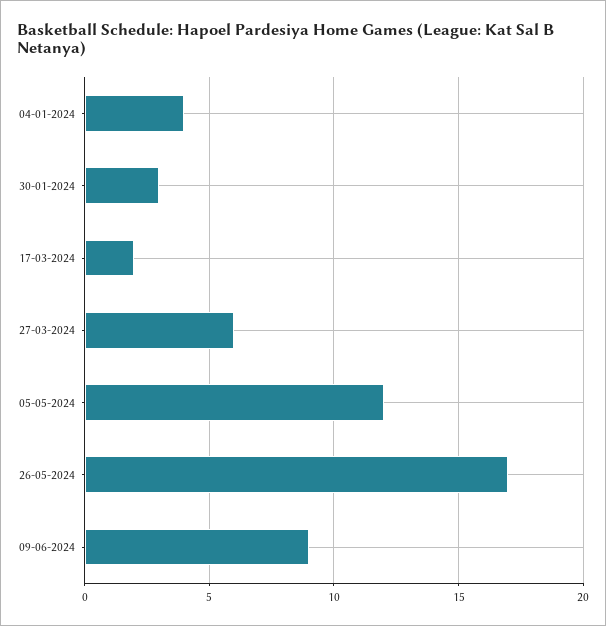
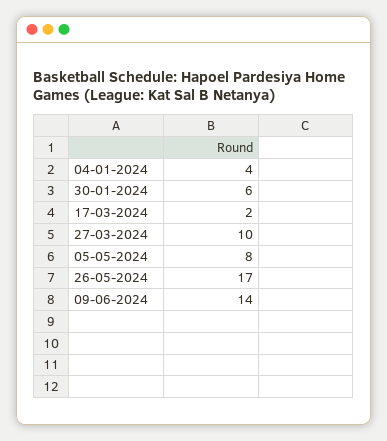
30-01-2024: 3 -> 6
27-03-2024: 6 -> 10
05-05-2024: 12 -> 8
09-06-2024: 9 -> 14

